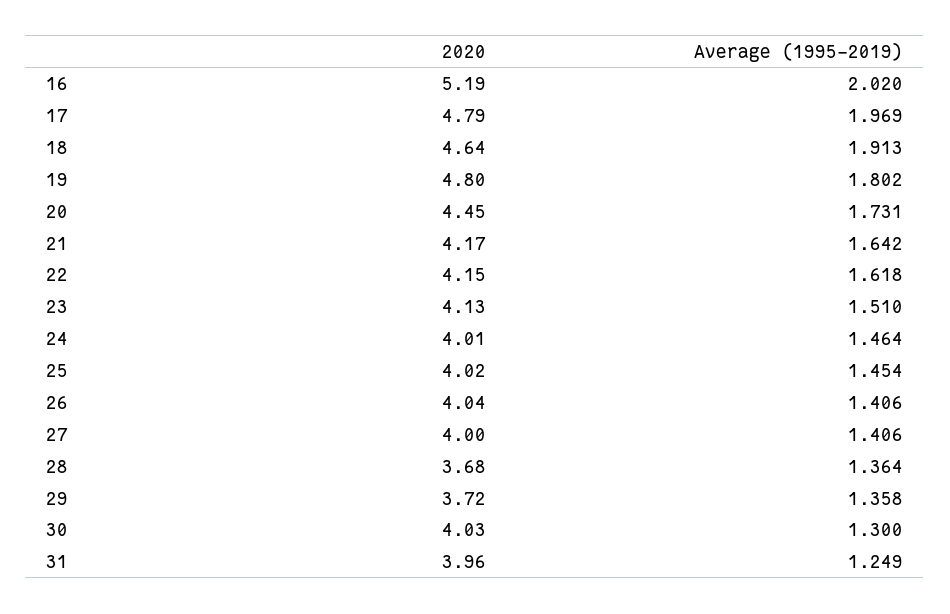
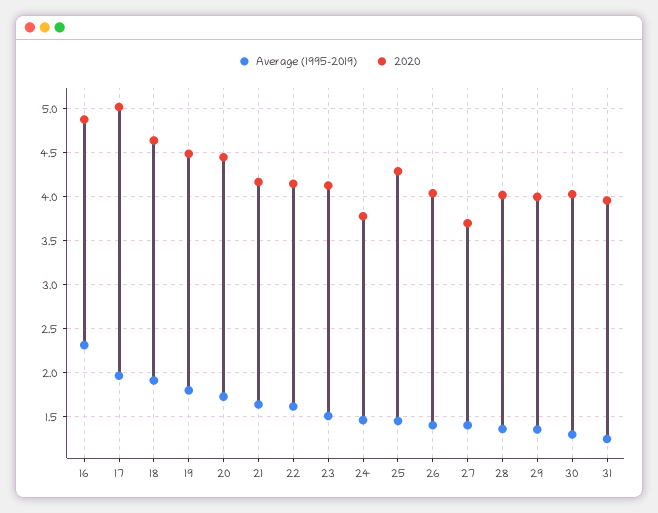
2020, 16: 5.19 -> 4.9
Average (1995-2019), 16: 2.02 -> 2.3
2020, 17: 4.79 -> 5
2020, 19: 4.8 -> 4.5
2020, 24: 4.01 -> 3.8
2020, 25: 4.02 -> 4.3
2020, 27: 4 -> 3.7
2020, 28: 3.68 -> 4
2020, 29: 3.72 -> 4

